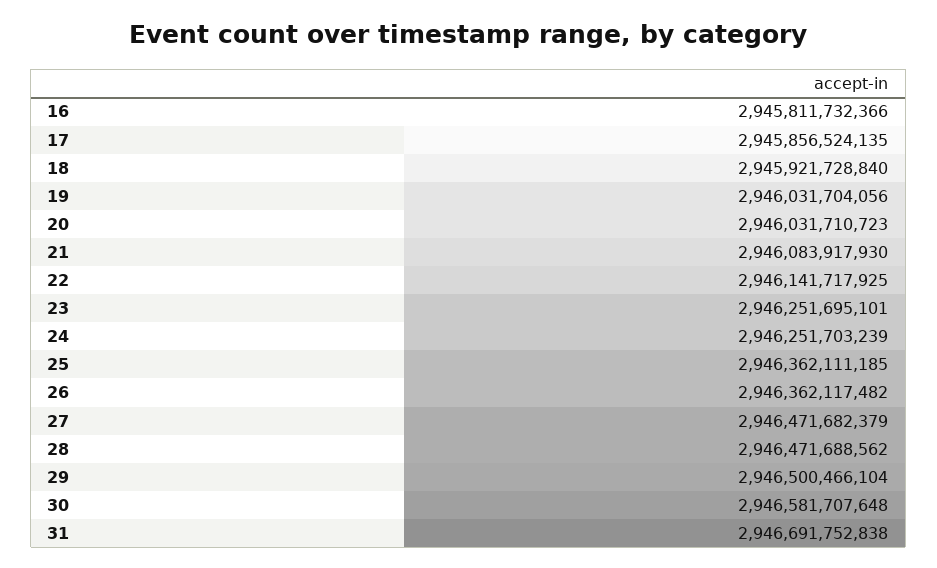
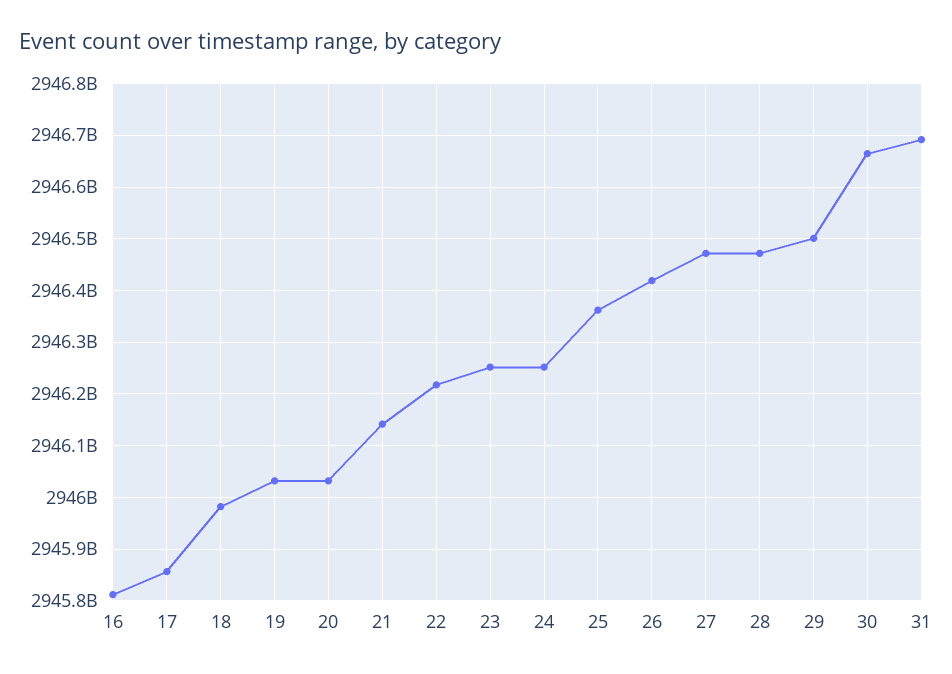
18: 2945921728840 -> 2945980000000
21: 2946083917930 -> 2946140000000
22: 2946141717925 -> 2946220000000
26: 2946362117482 -> 2946420000000
30: 2946581707648 -> 2946660000000

